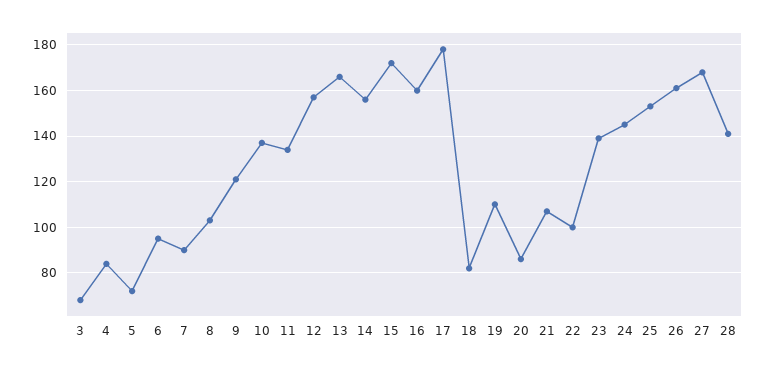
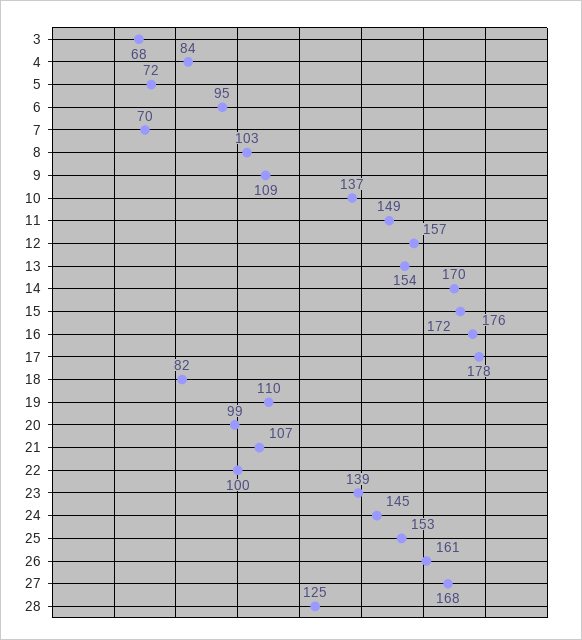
7: 90 -> 70
9: 120 -> 109
11: 135 -> 149
13: 165 -> 154
14: 155 -> 170
16: 160 -> 176
20: 85 -> 99
28: 140 -> 125

